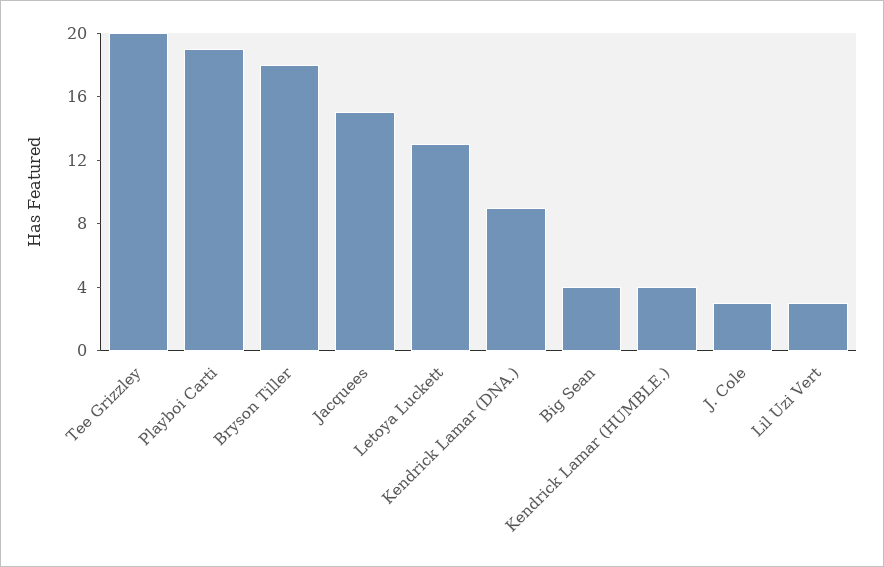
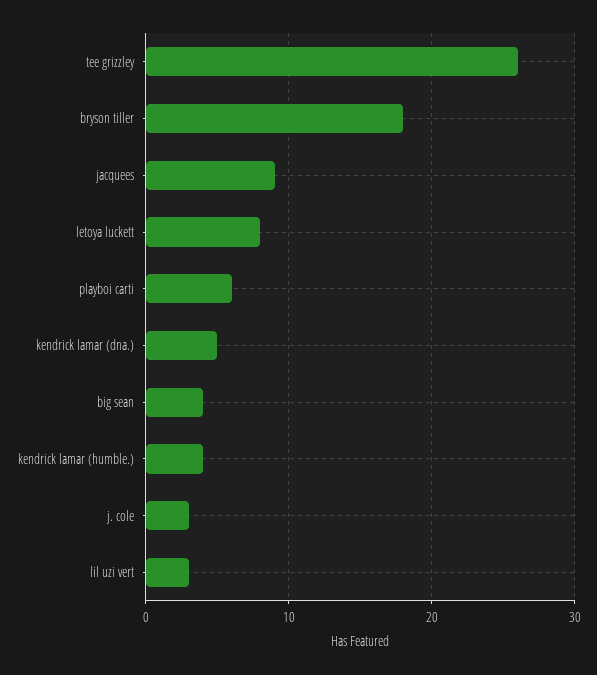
Tee Grizzley: 20 -> 26
Playboi Carti: 19 -> 6
Jacquees: 15 -> 9
Letoya Luckett: 13 -> 8
Kendrick Lamar (DNA.): 9 -> 5

